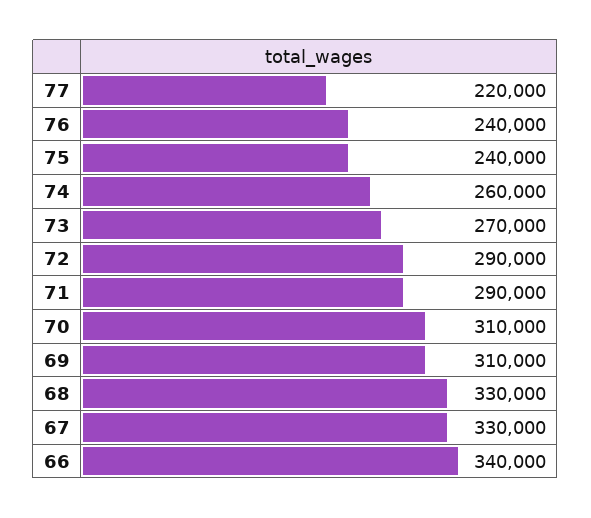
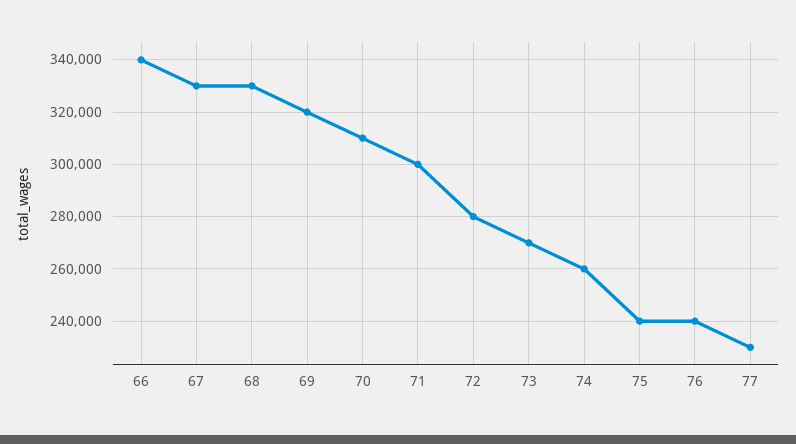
77: 220000 -> 230000
72: 290000 -> 280000
71: 290000 -> 300000
69: 310000 -> 320000

